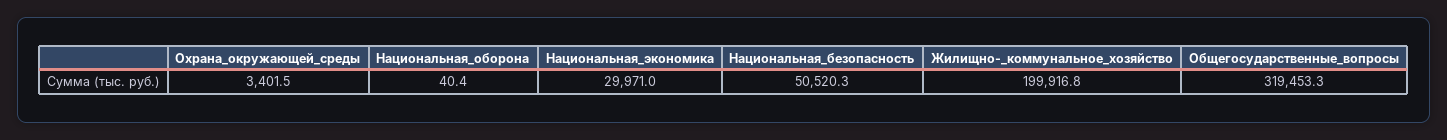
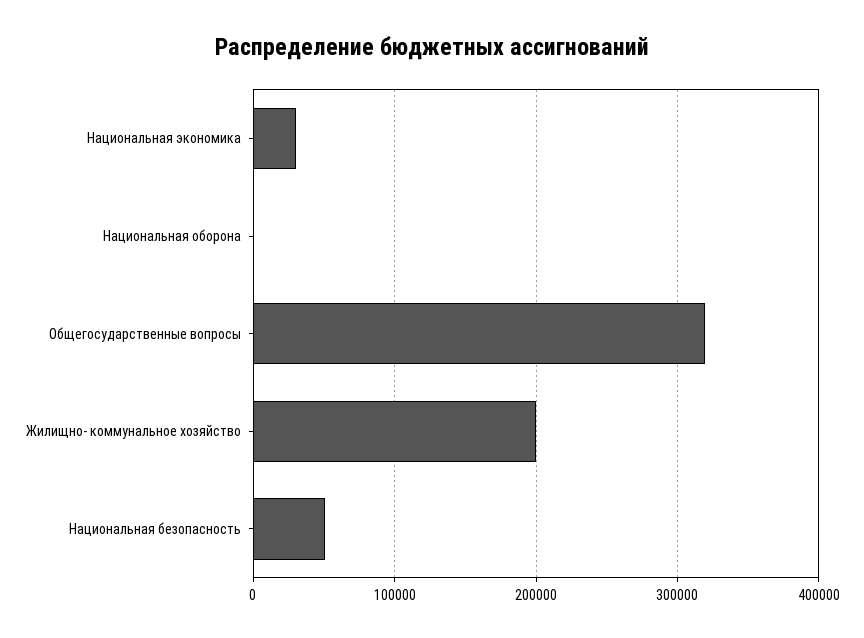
Охрана_окружающей_среды: 3401.5 -> none

